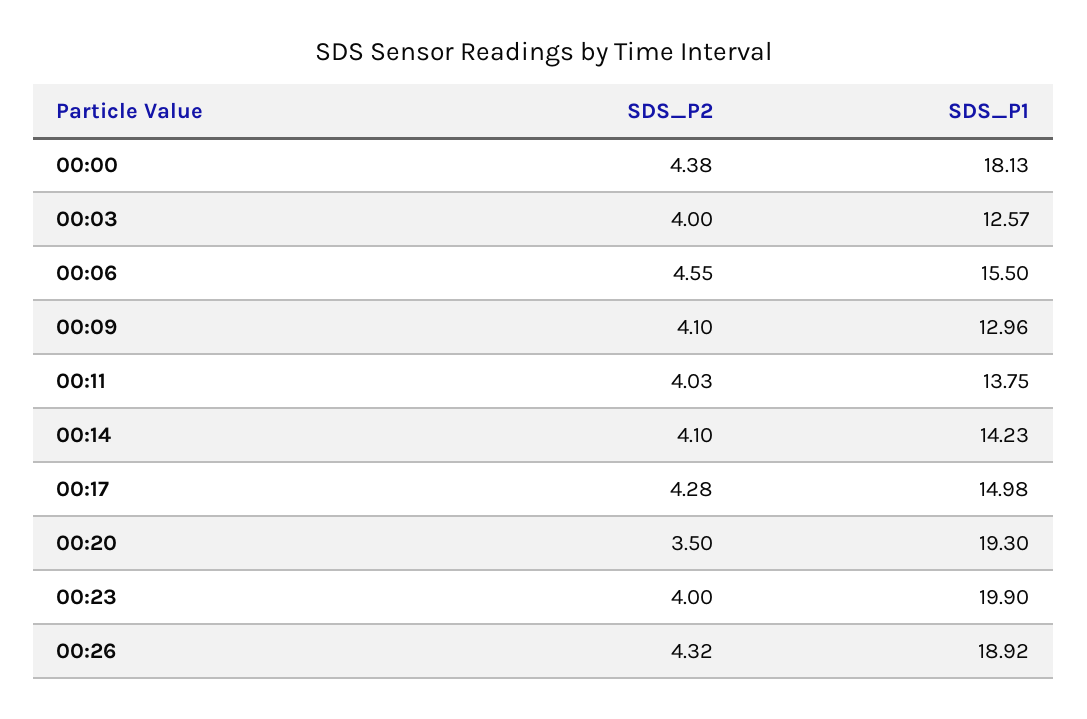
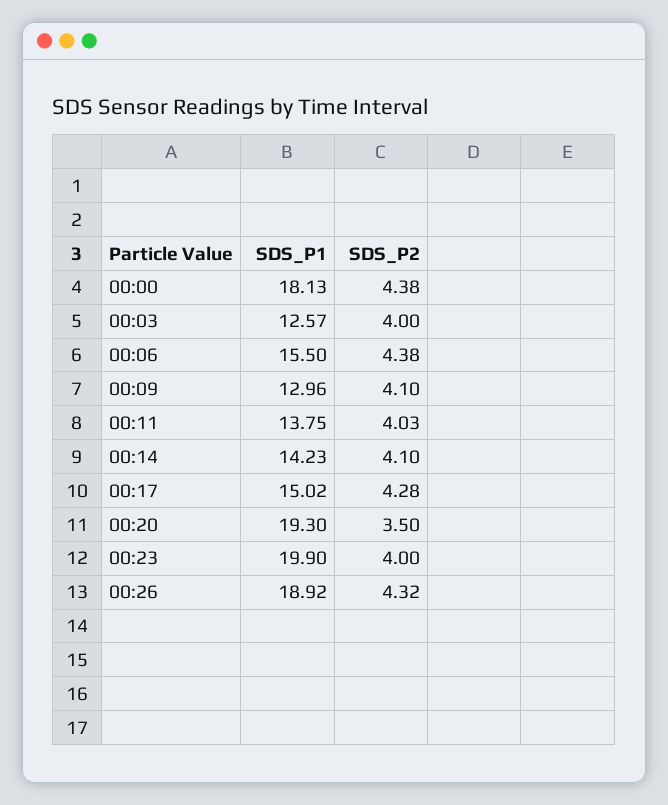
SDS_P2, 00:06: 4.55 -> 4.38
SDS_P1, 00:17: 14.98 -> 15.02

